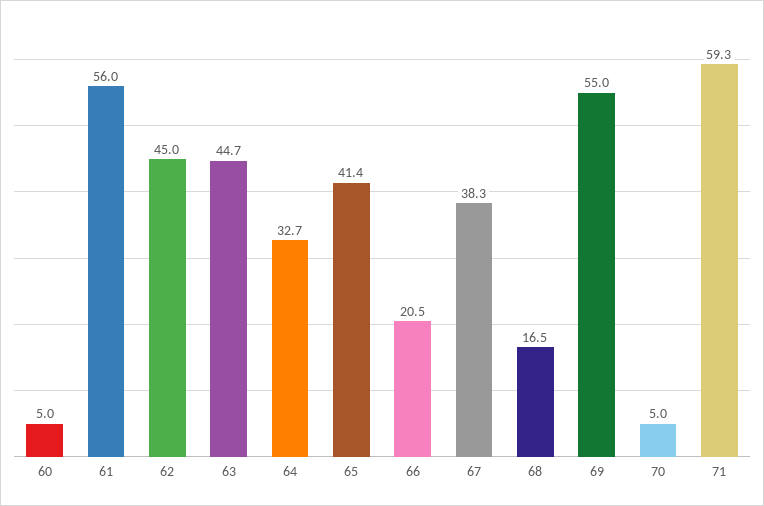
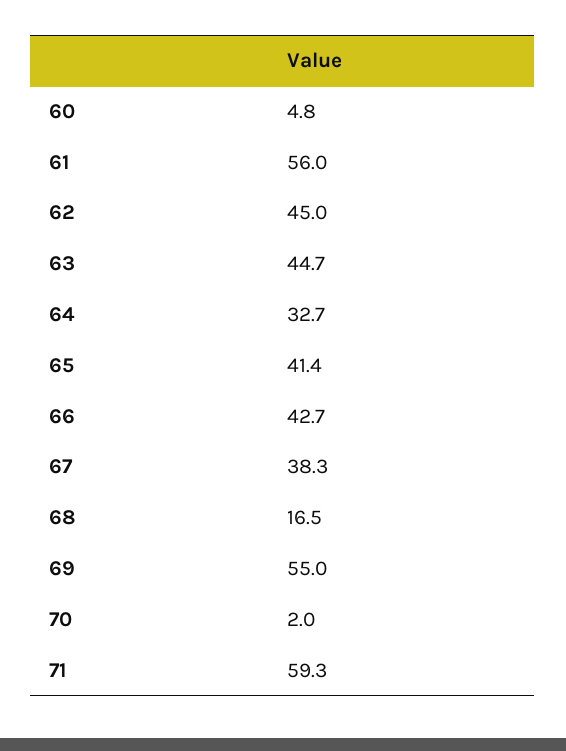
60: 5 -> 4.8
66: 20.5 -> 42.7
70: 5 -> 2

